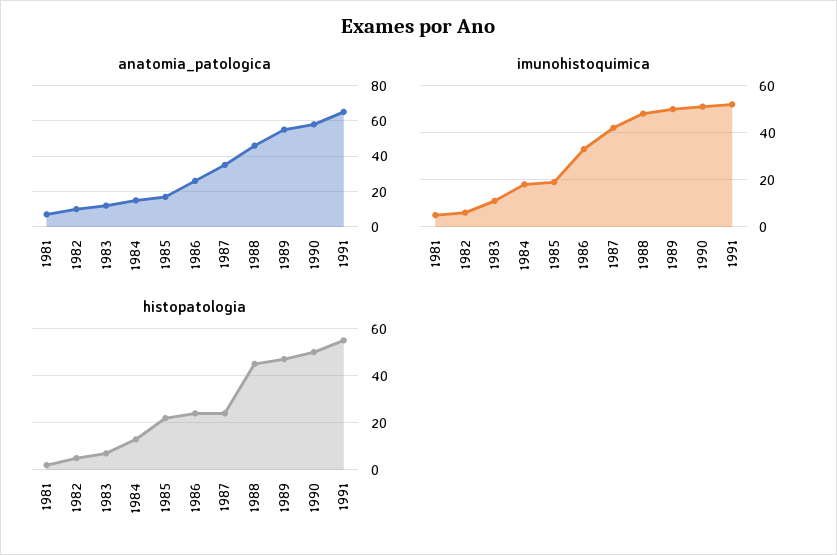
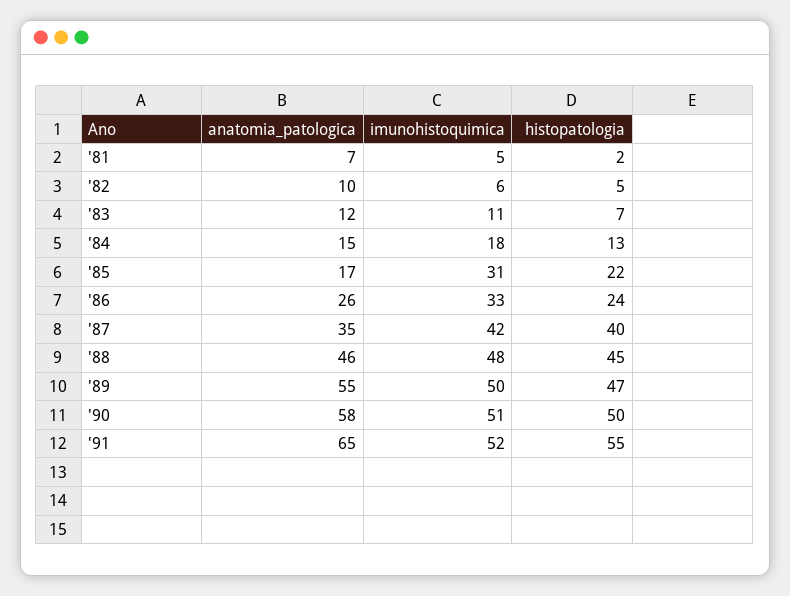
imunohistoquimica, 1985: 20 -> 31
histopatologia, 1987: 25 -> 40

